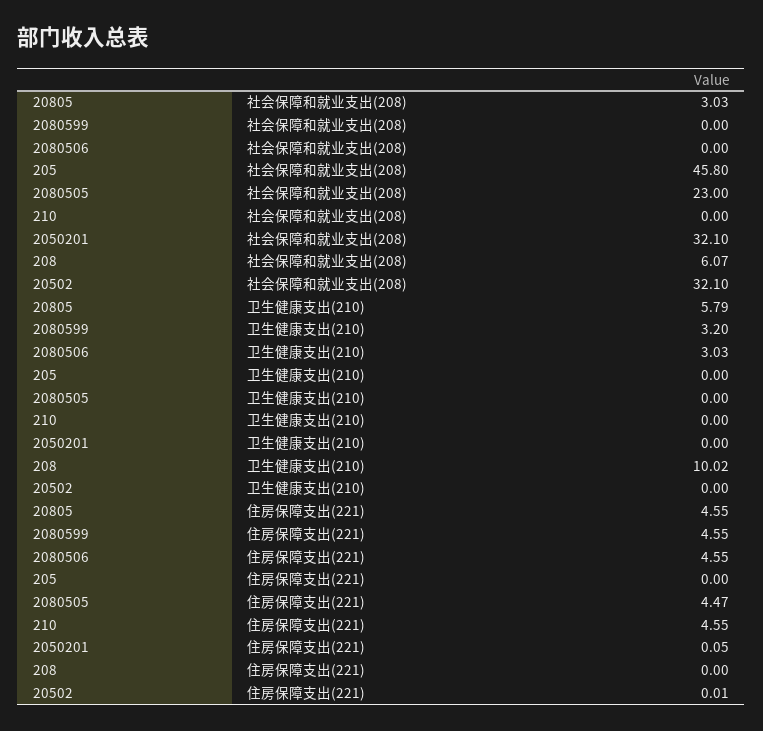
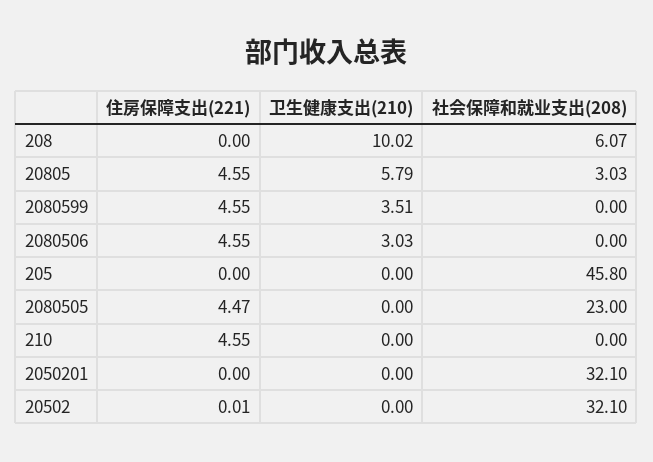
2080599, 卫生健康支出(210): 3.2 -> 3.51
2050201, 住房保障支出(221): 0.05 -> 0

